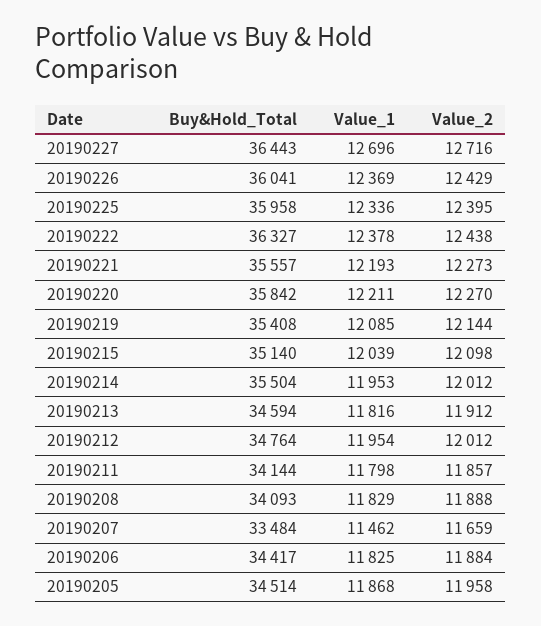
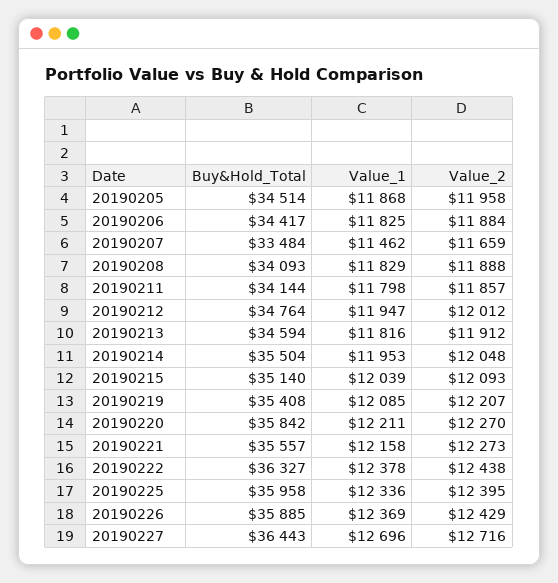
Buy&Hold_Total, 20190226: 36041 -> 35885
Value_1, 20190221: 12193 -> 12158
Value_2, 20190219: 12144 -> 12207
Value_2, 20190215: 12098 -> 12093
Value_2, 20190214: 12012 -> 12048
Value_1, 20190212: 11954 -> 11947

